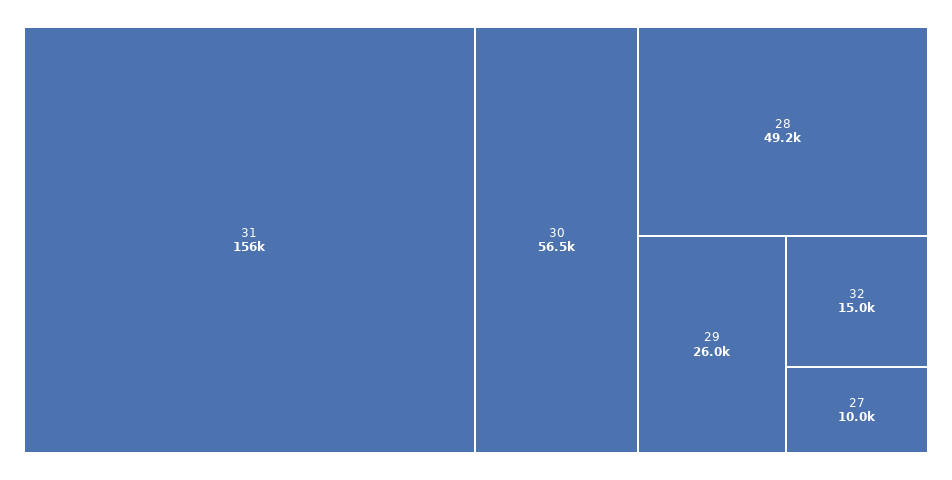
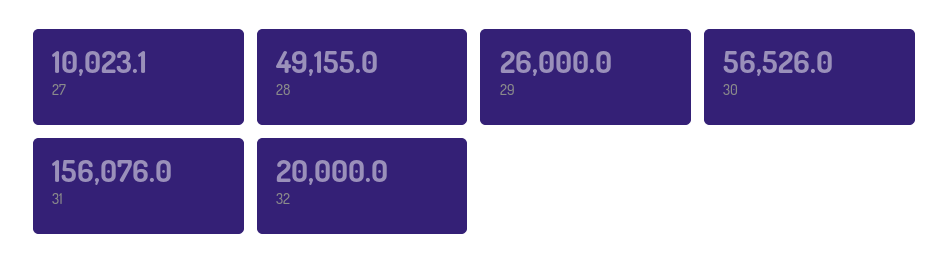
32: 15000 -> 20000

